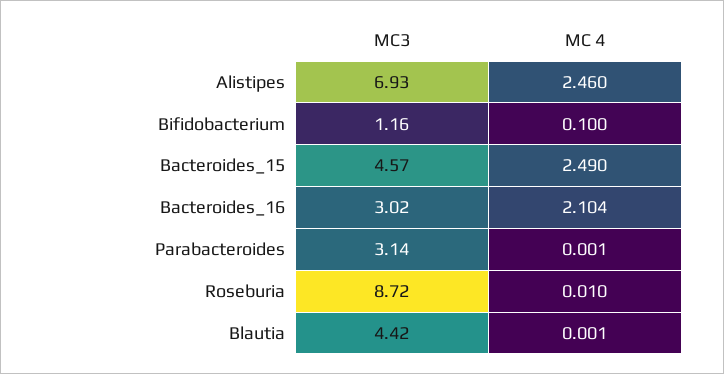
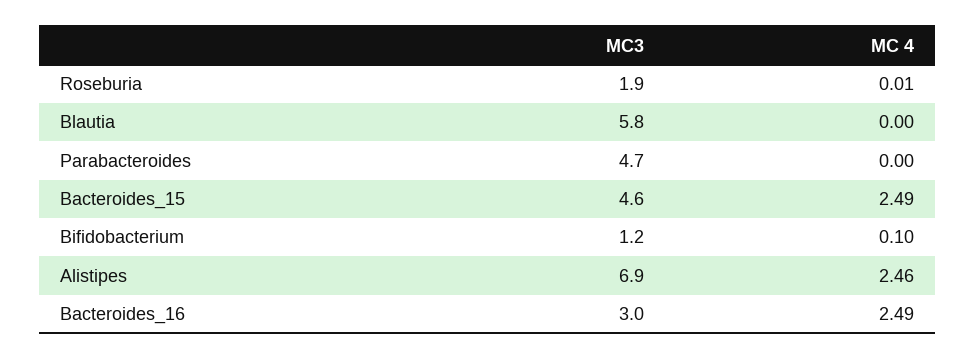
MC 4, Bacteroides_16: 2.104 -> 2.49
MC3, Parabacteroides: 3.14 -> 4.7
MC3, Roseburia: 8.72 -> 1.9
MC3, Blautia: 4.42 -> 5.8

